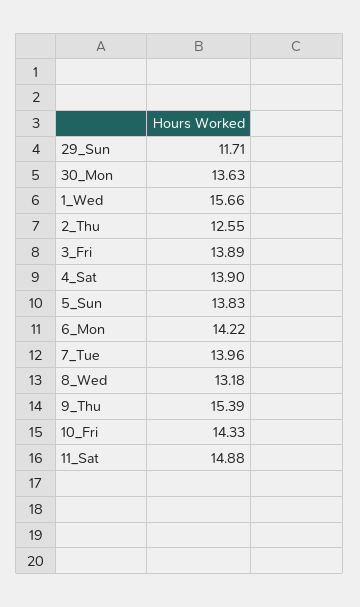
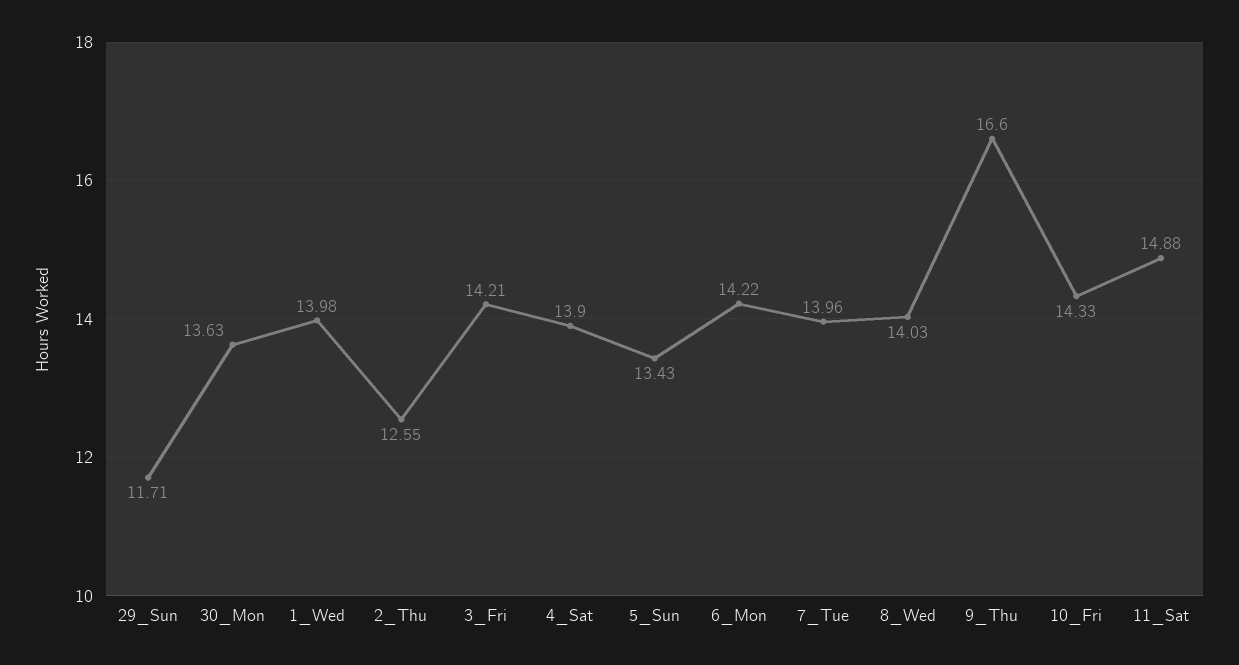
1_Wed: 15.66 -> 13.98
3_Fri: 13.89 -> 14.21
5_Sun: 13.83 -> 13.43
8_Wed: 13.18 -> 14.03
9_Thu: 15.39 -> 16.6

